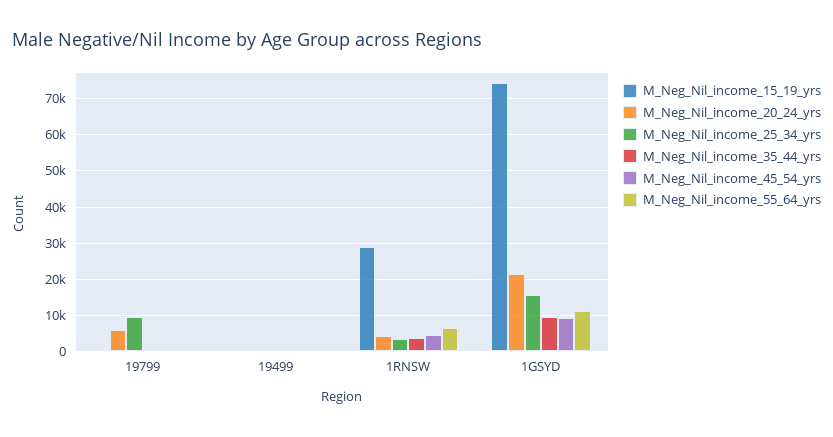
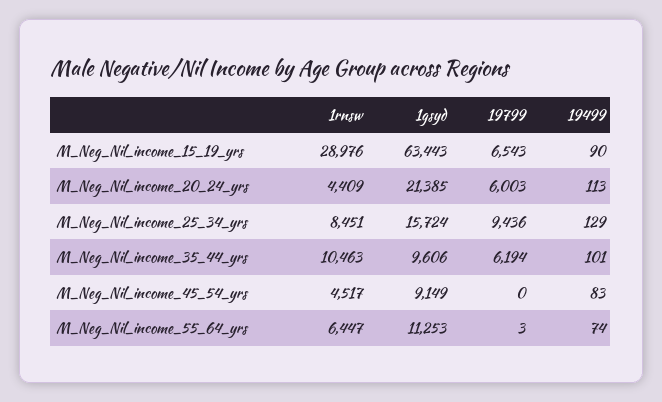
M_Neg_Nil_income_15_19_yrs, 19799: 0 -> 6543
M_Neg_Nil_income_35_44_yrs, 19799: 0 -> 6194
M_Neg_Nil_income_25_34_yrs, 1RNSW: 4000 -> 8451
M_Neg_Nil_income_35_44_yrs, 1RNSW: 4000 -> 10463
M_Neg_Nil_income_15_19_yrs, 1GSYD: 74000 -> 63443

